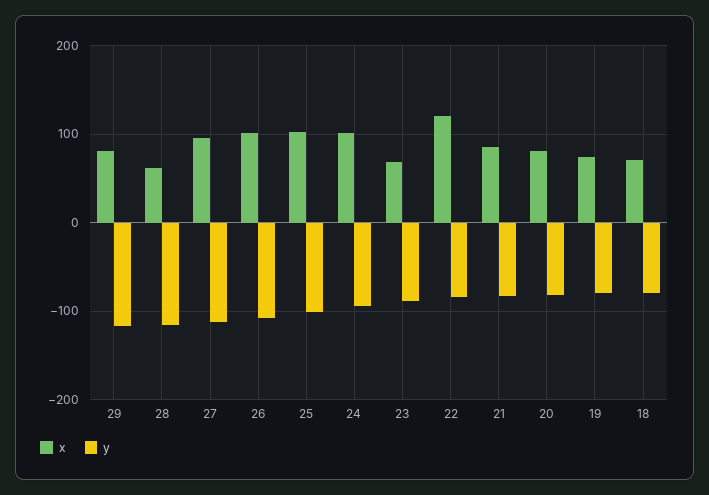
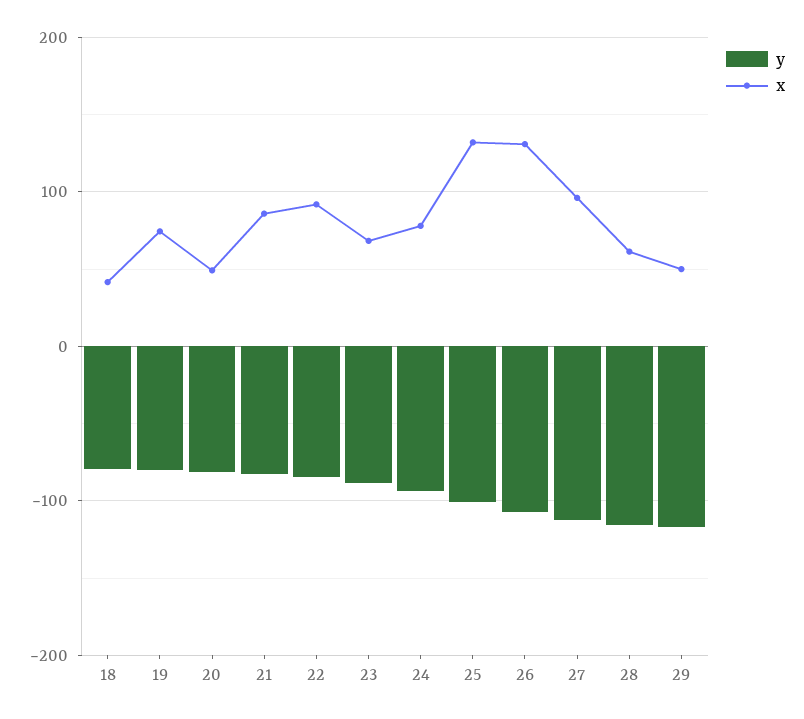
x, 29: 80 -> 50
x, 26: 100 -> 130
x, 25: 100 -> 130
x, 24: 100 -> 80
x, 22: 120 -> 90
x, 20: 80 -> 50
x, 18: 70 -> 40

